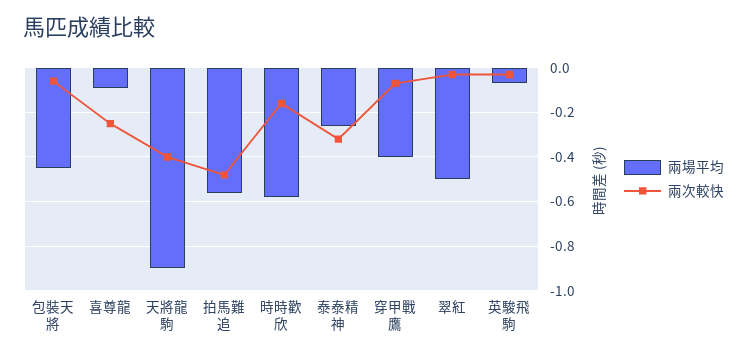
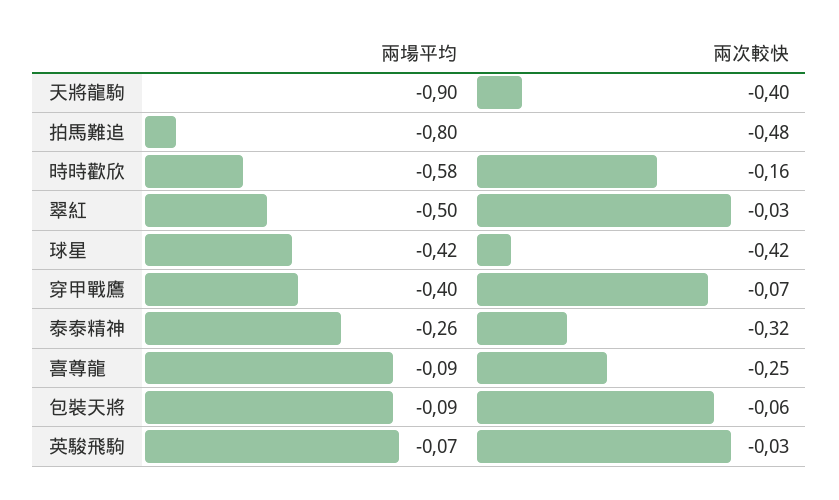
兩場平均, 包裝天將: -0.45 -> -0.09
兩場平均, 拍馬難追: -0.55 -> -0.8
兩場平均, 球星: none -> -0.42
兩次較快, 球星: none -> -0.42

